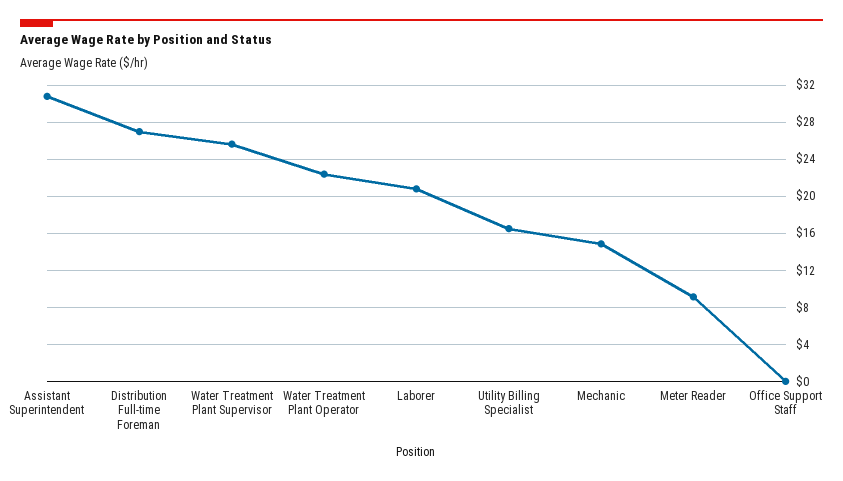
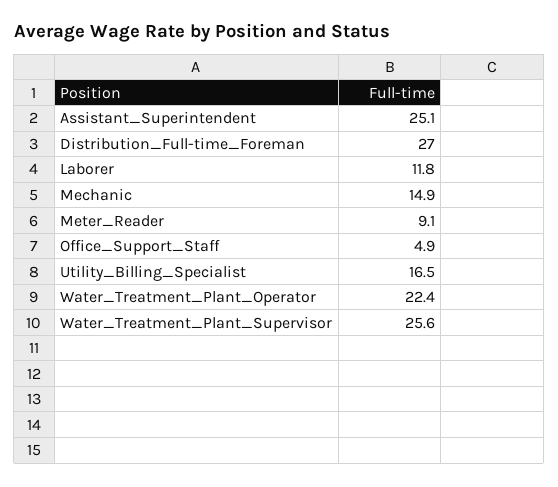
Assistant Superintendent: 31 -> 25.1
Laborer: 21 -> 11.8
Office Support Staff: 0 -> 4.9

